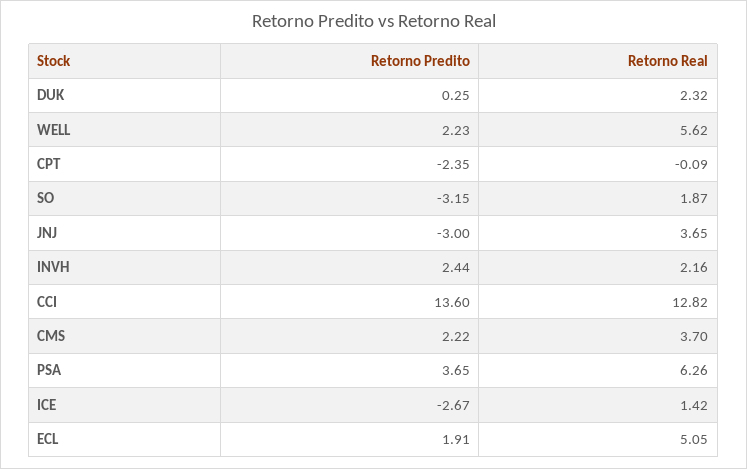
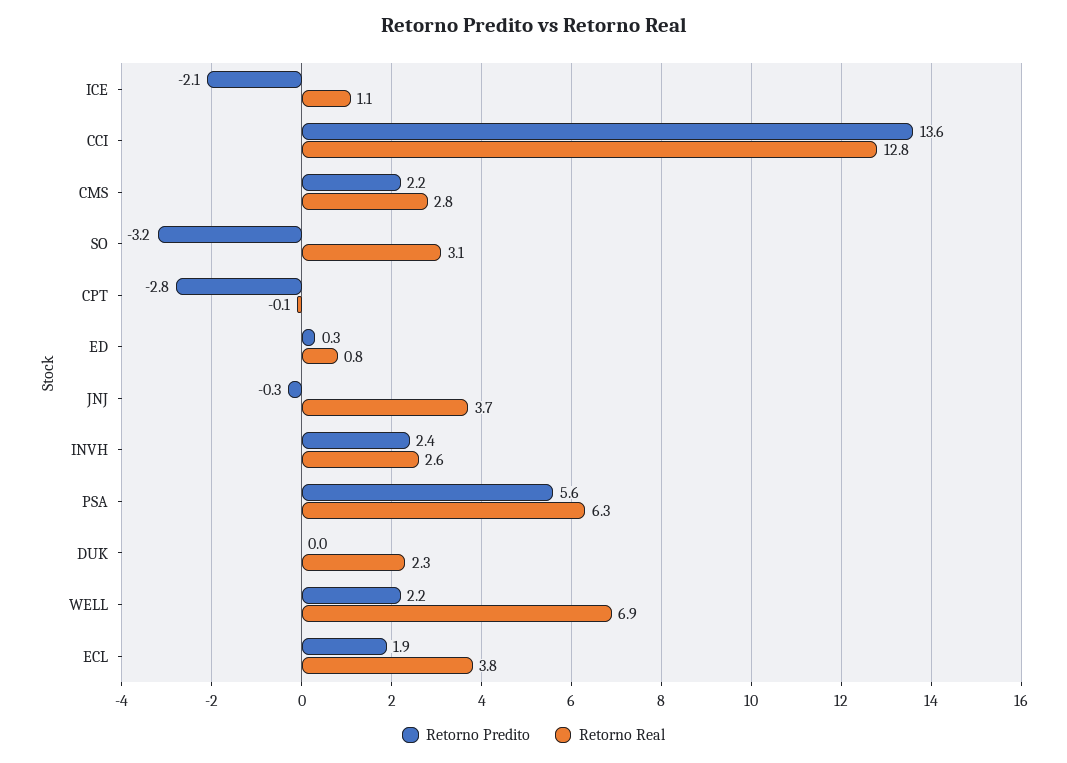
Retorno Predito, DUK: 0.25 -> 0
Retorno Real, WELL: 5.62 -> 6.9
Retorno Predito, CPT: -2.35 -> -2.8
Retorno Real, SO: 1.87 -> 3.1
Retorno Predito, JNJ: -3 -> -0.3
Retorno Real, INVH: 2.16 -> 2.6
Retorno Real, CMS: 3.7 -> 2.8
Retorno Predito, PSA: 3.65 -> 5.6
Retorno Predito, ICE: -2.67 -> -2.1
Retorno Real, ICE: 1.42 -> 1.1
Retorno Real, ECL: 5.05 -> 3.8
Retorno Predito, ED: none -> 0.3
Retorno Real, ED: none -> 0.8

